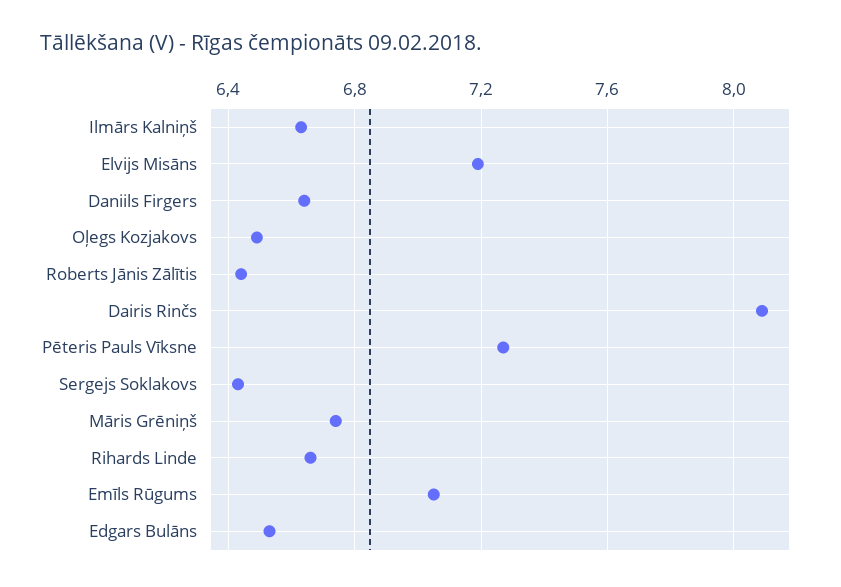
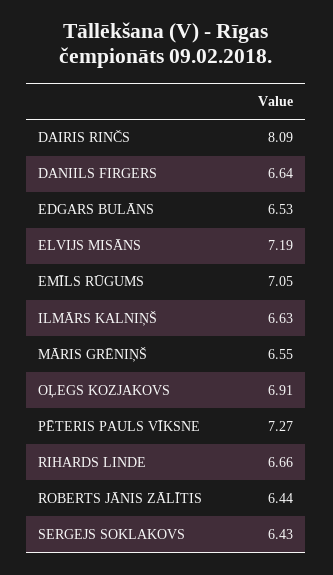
Oļegs Kozjakovs: 6.5 -> 6.91
Māris Grēniņš: 6.75 -> 6.55

